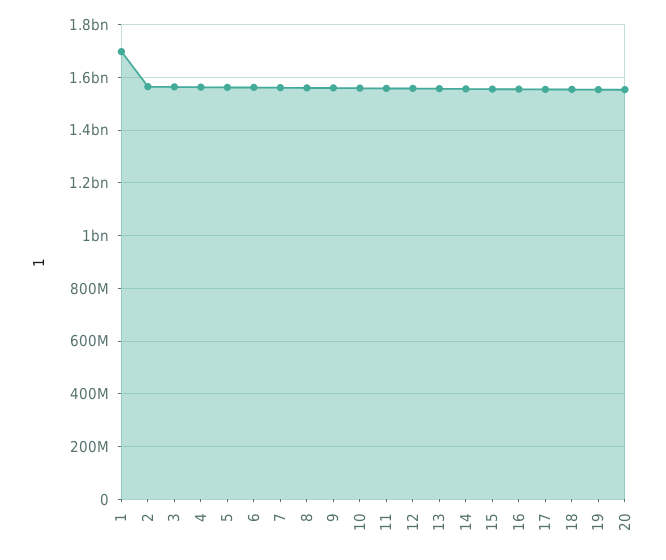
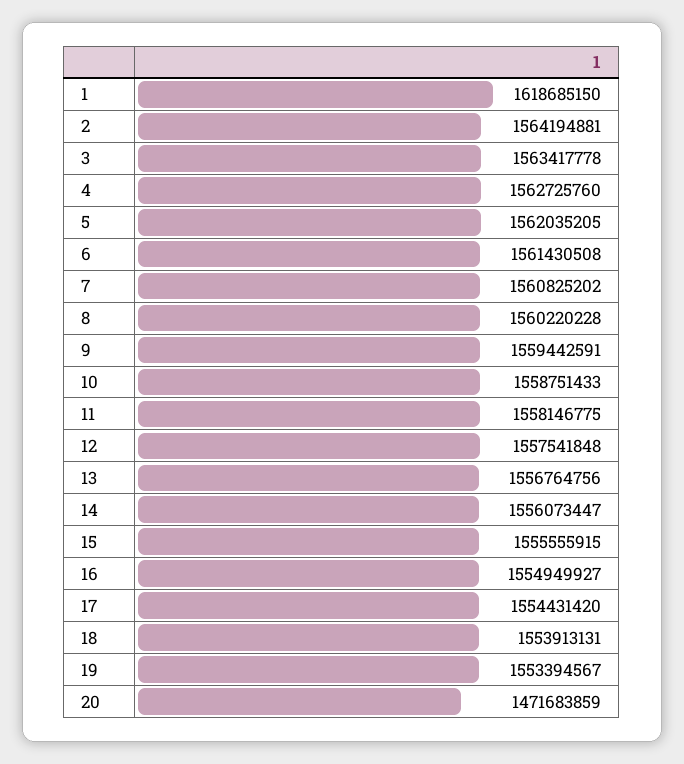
1: 1700000000 -> 1618685150
20: 1550000000 -> 1471683859

